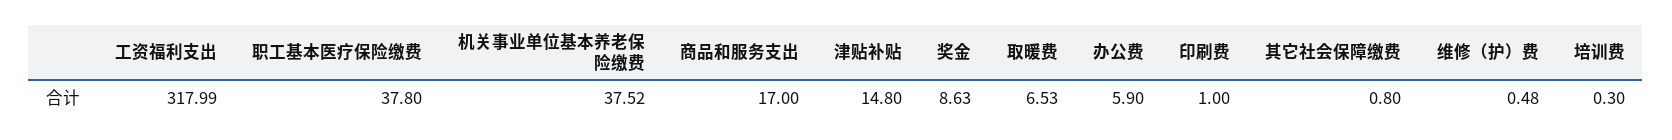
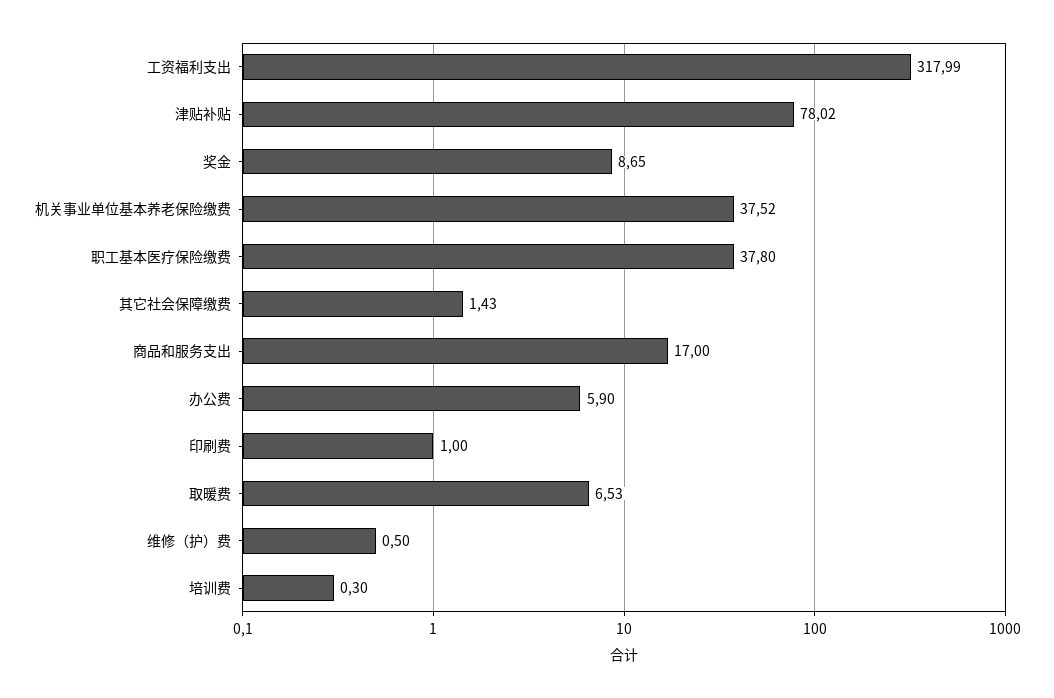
津贴补贴: 14.8 -> 78.02
奖金: 8.63 -> 8.65
其它社会保障缴费: 0.8 -> 1.43
维修（护）费: 0.48 -> 0.5

